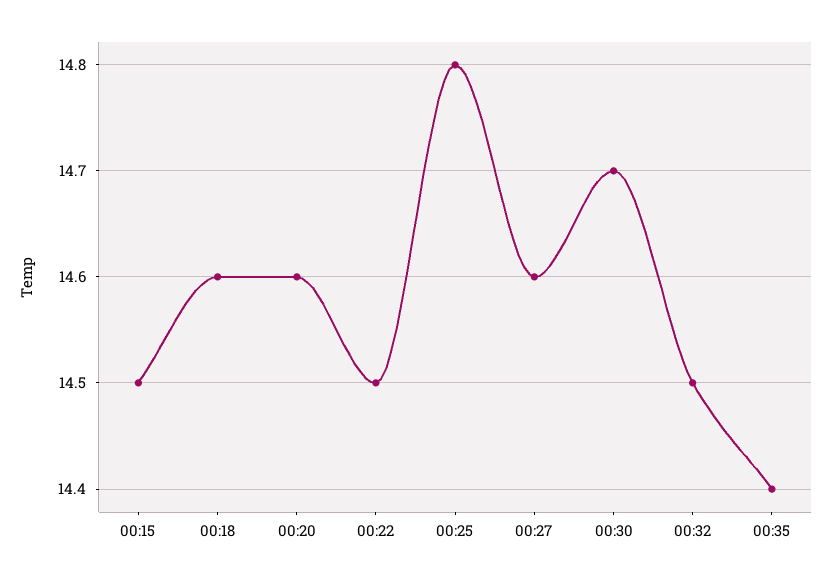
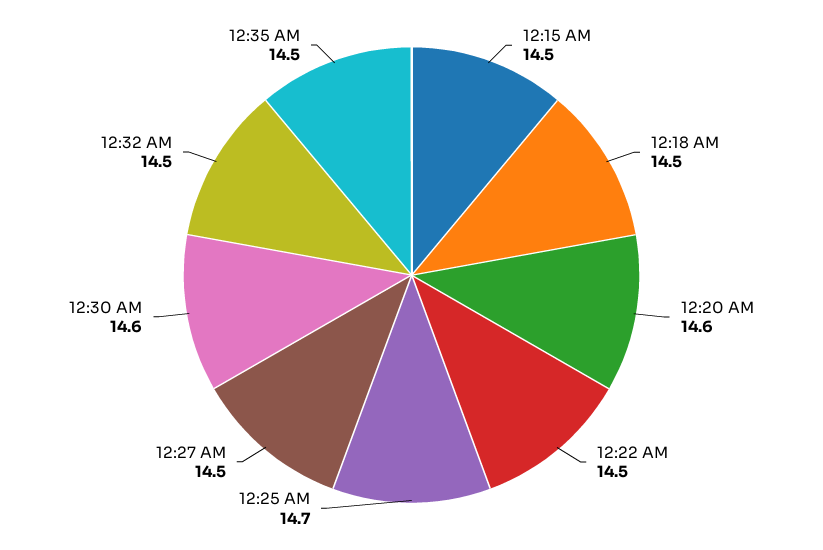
00:18: 14.6 -> 14.5
00:25: 14.8 -> 14.7
00:27: 14.6 -> 14.5
00:30: 14.7 -> 14.6
00:35: 14.4 -> 14.5

